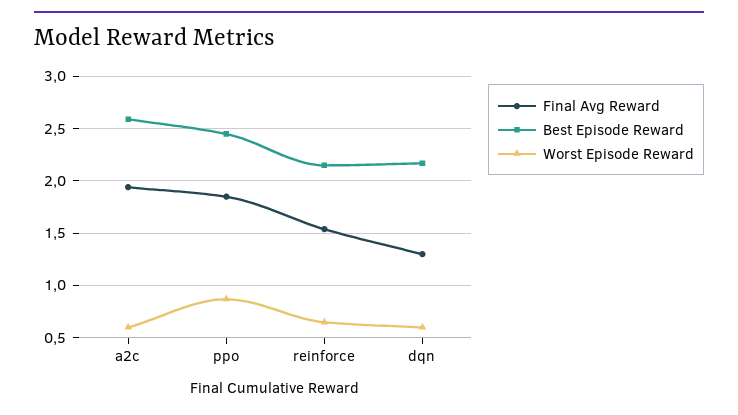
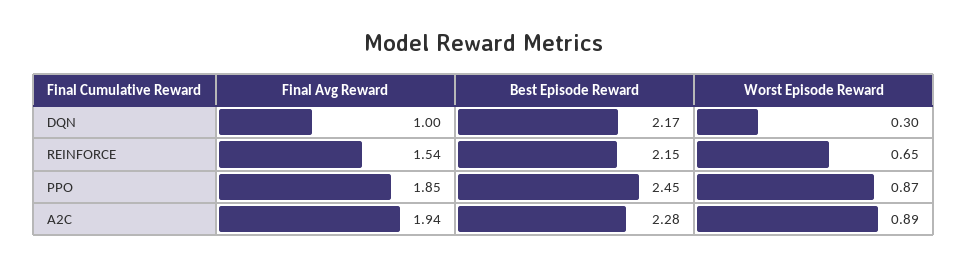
Best Episode Reward, a2c: 2.6 -> 2.28
Worst Episode Reward, a2c: 0.6 -> 0.89
Final Avg Reward, dqn: 1.3 -> 1
Worst Episode Reward, dqn: 0.6 -> 0.3

